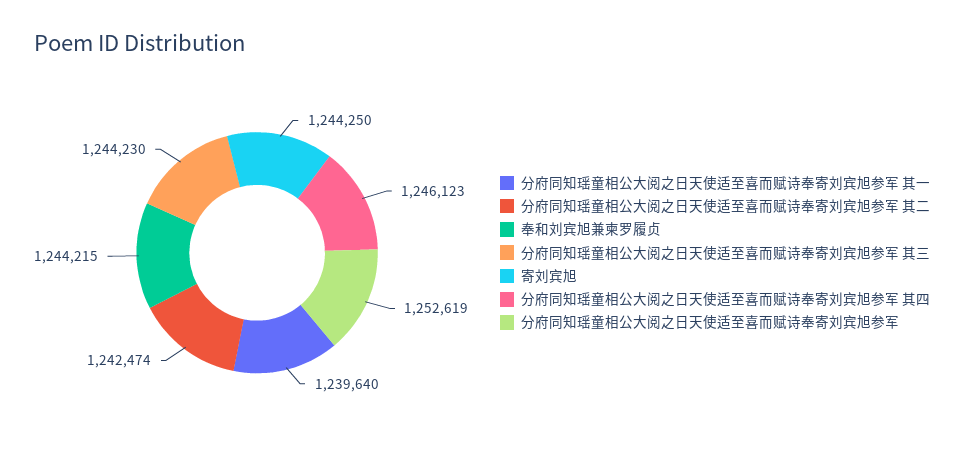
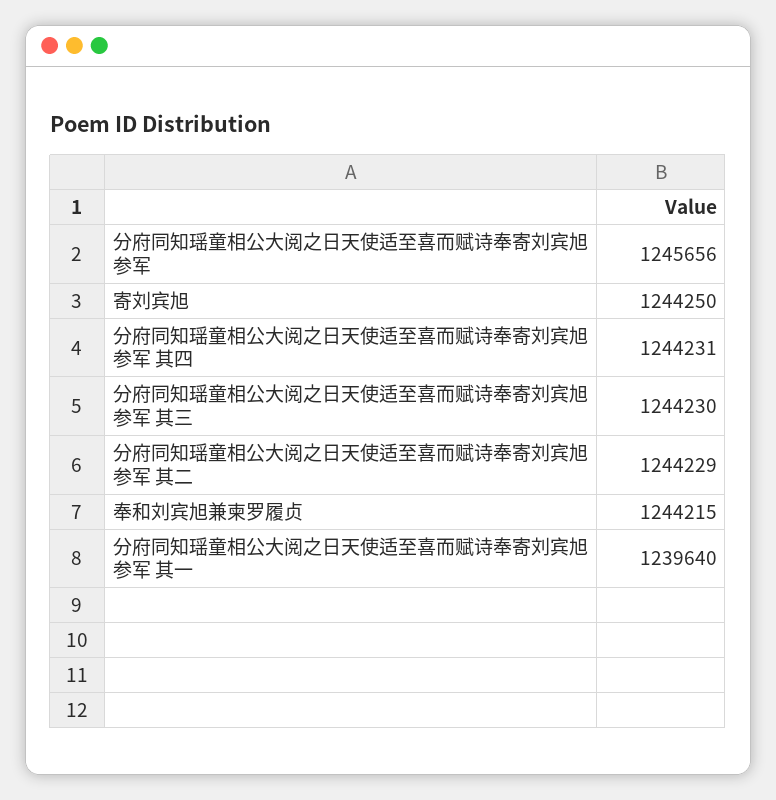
分府同知瑶童相公大阅之日天使适至喜而赋诗奉寄刘宾旭参军 其二: 1242474 -> 1244229
分府同知瑶童相公大阅之日天使适至喜而赋诗奉寄刘宾旭参军 其四: 1246123 -> 1244231
分府同知瑶童相公大阅之日天使适至喜而赋诗奉寄刘宾旭参军: 1252619 -> 1245656

